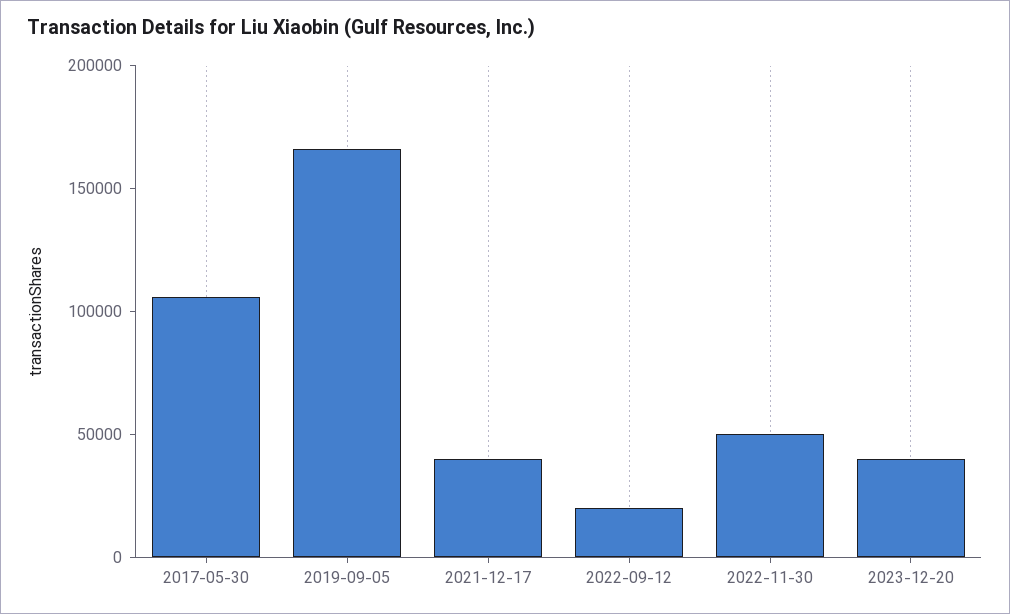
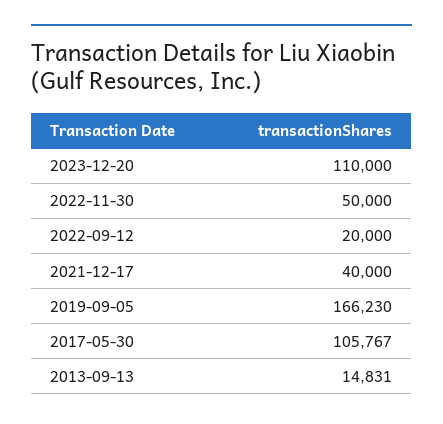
2023-12-20: 40000 -> 110000
2013-09-13: none -> 14831

